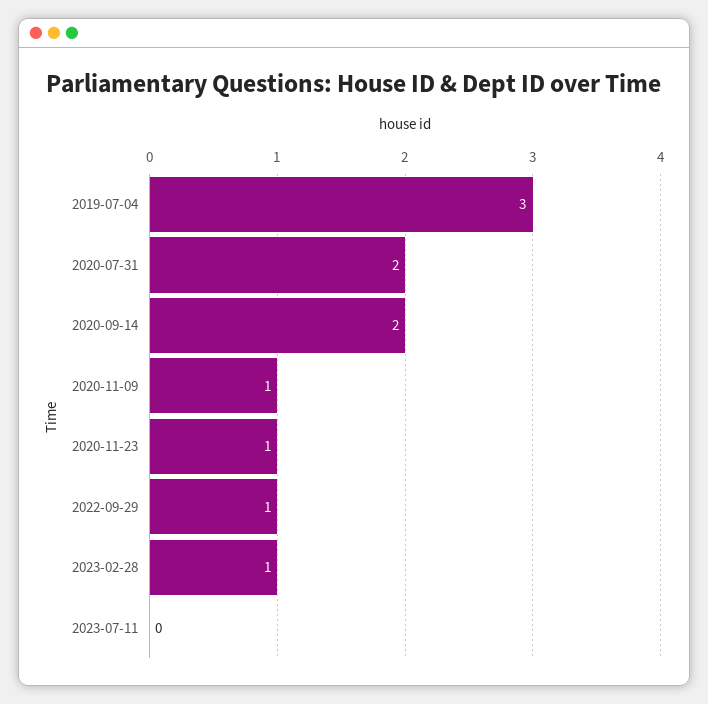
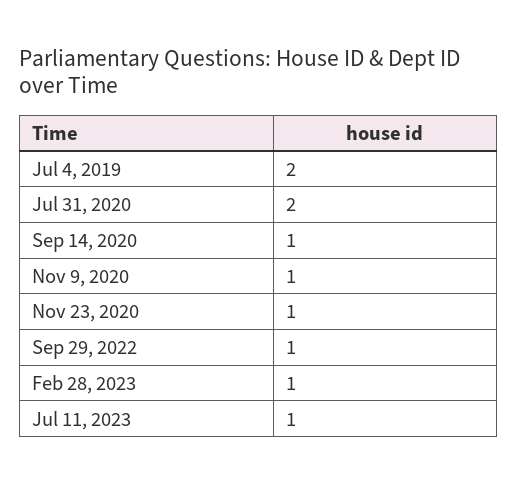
2019-07-04: 3 -> 2
2020-09-14: 2 -> 1
2023-07-11: 0 -> 1

